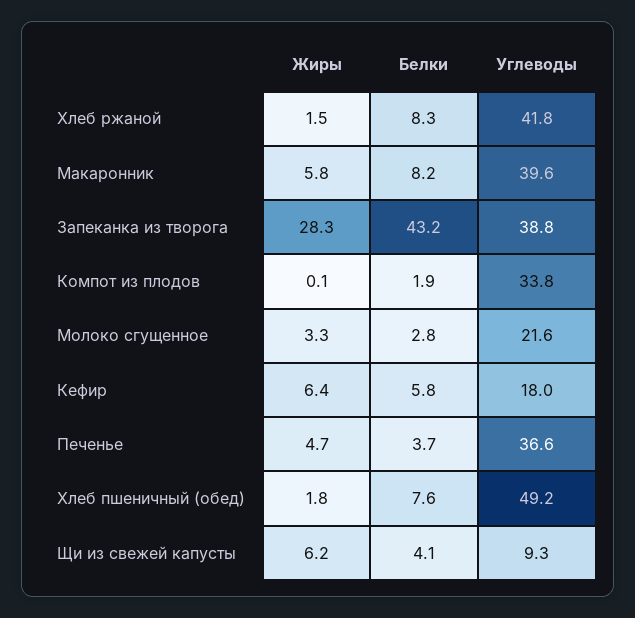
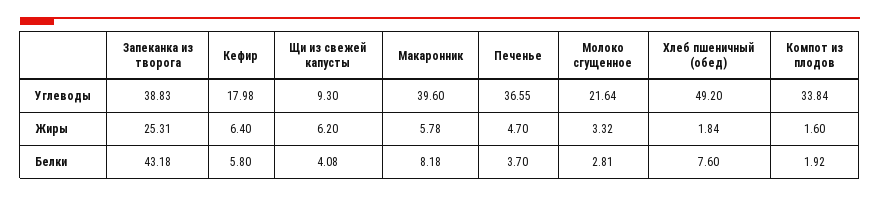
Жиры, Хлеб ржаной: 1.5 -> none
Белки, Хлеб ржаной: 8.3 -> none
Углеводы, Хлеб ржаной: 41.8 -> none
Жиры, Запеканка из творога: 28.3 -> 25.31
Жиры, Компот из плодов: 0.1 -> 1.6

